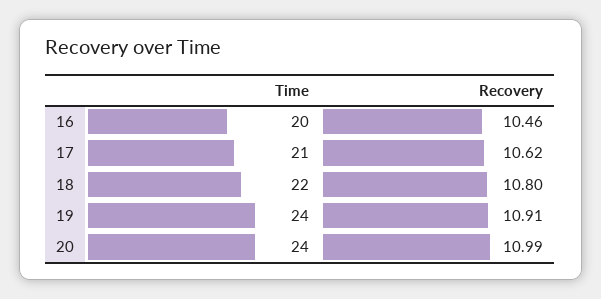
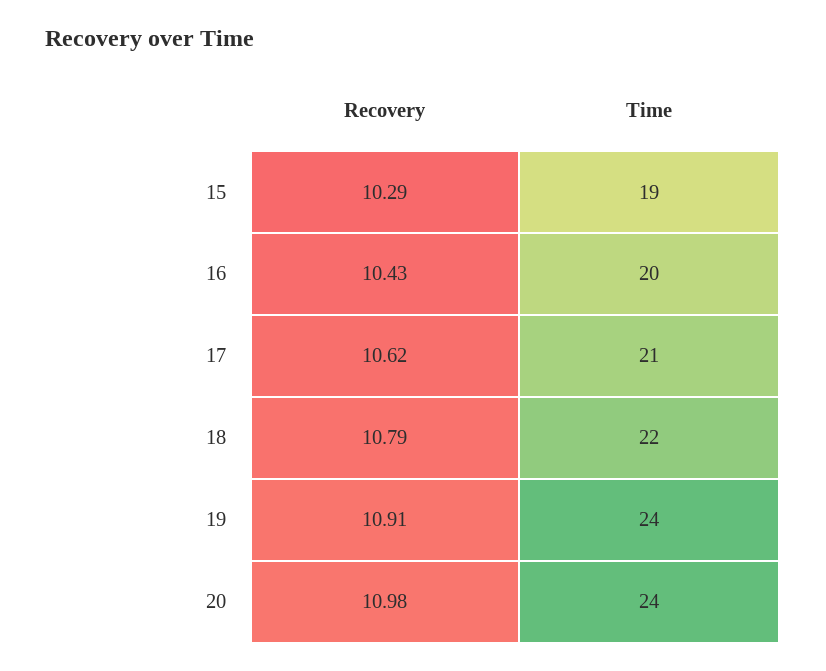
Recovery, 16: 10.46 -> 10.43
Recovery, 18: 10.8 -> 10.79
Recovery, 20: 10.99 -> 10.98
Recovery, 15: none -> 10.29
Time, 15: none -> 19

